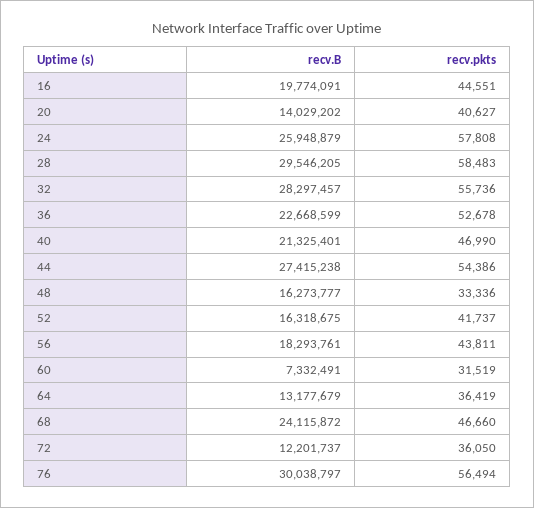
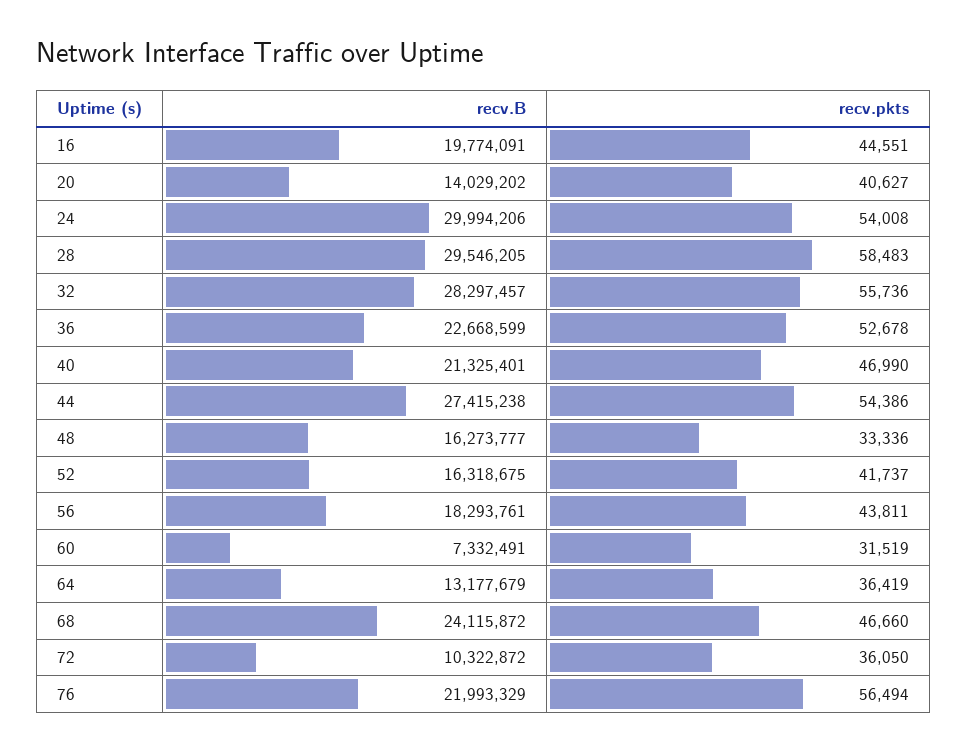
recv.B, 24: 25948879 -> 29994206
recv.pkts, 24: 57808 -> 54008
recv.B, 72: 12201737 -> 10322872
recv.B, 76: 30038797 -> 21993329

